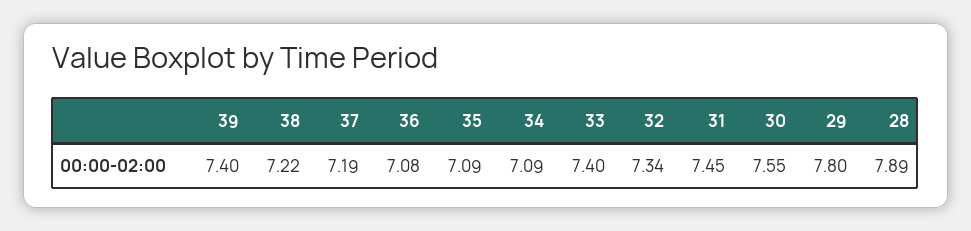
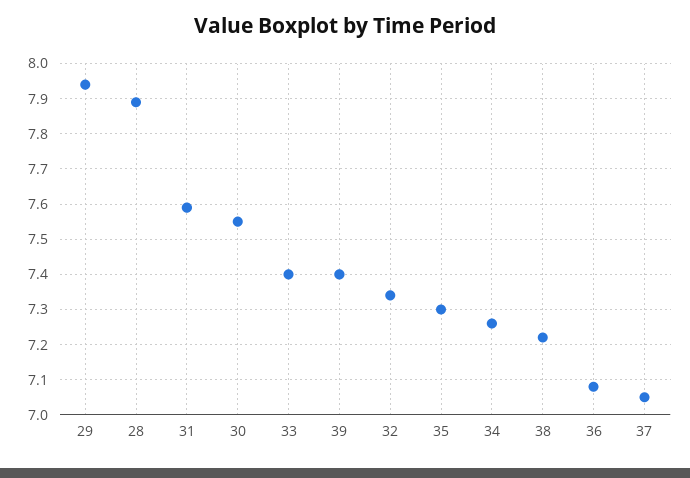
37: 7.19 -> 7.05
35: 7.09 -> 7.3
34: 7.09 -> 7.25
31: 7.45 -> 7.6
29: 7.8 -> 7.95

